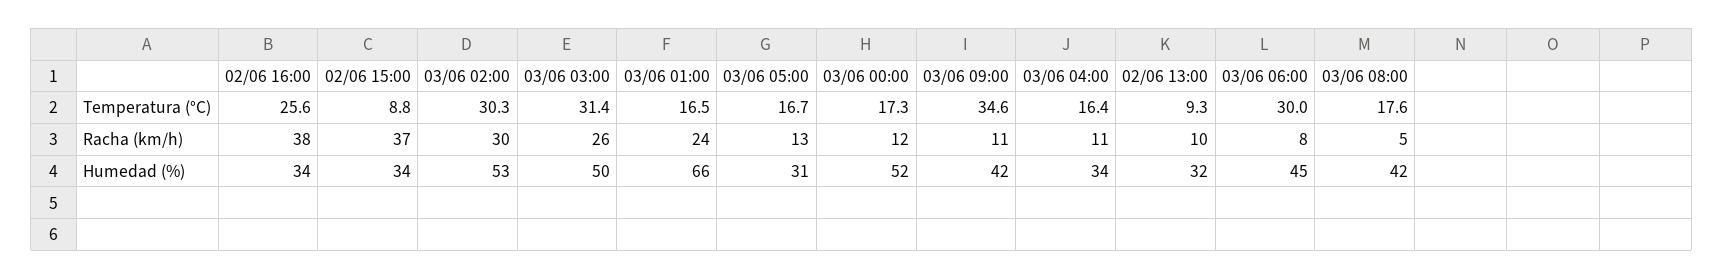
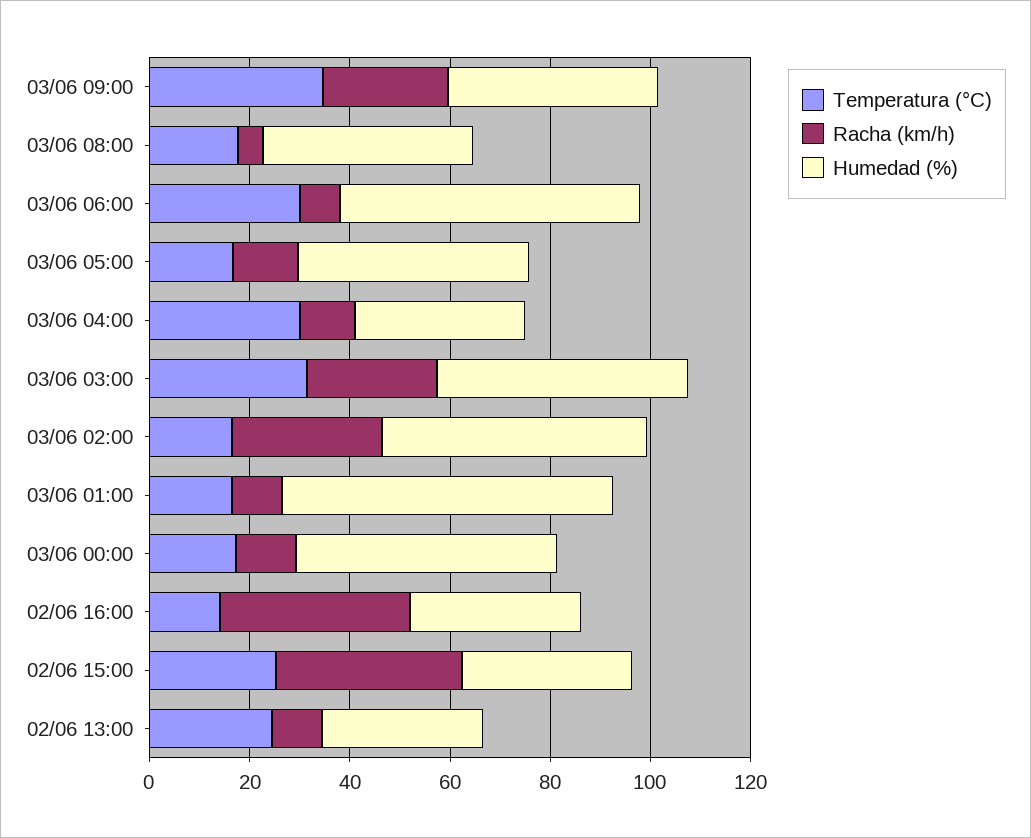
Temperatura (°C), 02/06 16:00: 25.6 -> 15
Temperatura (°C), 02/06 15:00: 8.8 -> 25
Temperatura (°C), 03/06 02:00: 30.3 -> 15
Temperatura (°C), 03/06 04:00: 16.4 -> 30
Temperatura (°C), 02/06 13:00: 9.3 -> 25
Racha (km/h), 03/06 01:00: 24 -> 10
Racha (km/h), 03/06 09:00: 11 -> 25
Humedad (%), 03/06 05:00: 31 -> 45
Humedad (%), 03/06 06:00: 45 -> 60

